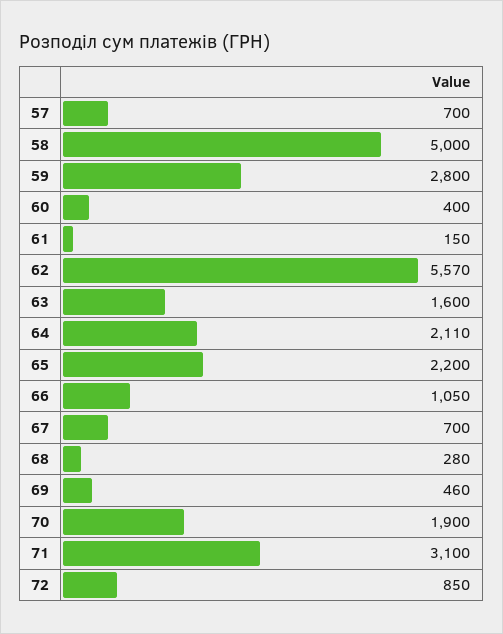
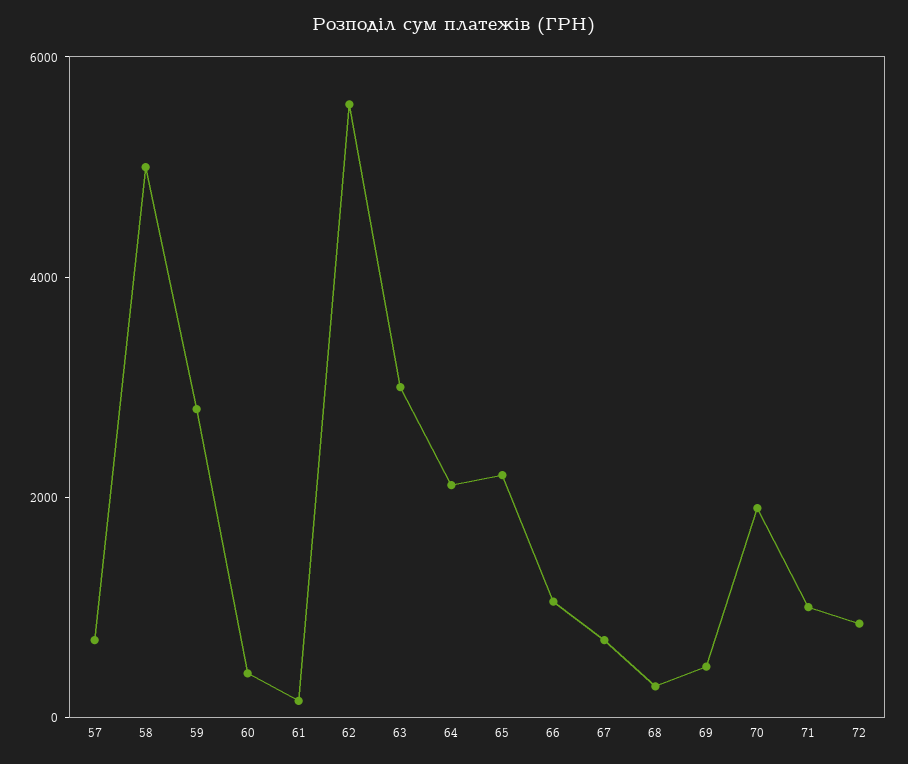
63: 1600 -> 3000
71: 3100 -> 1000

